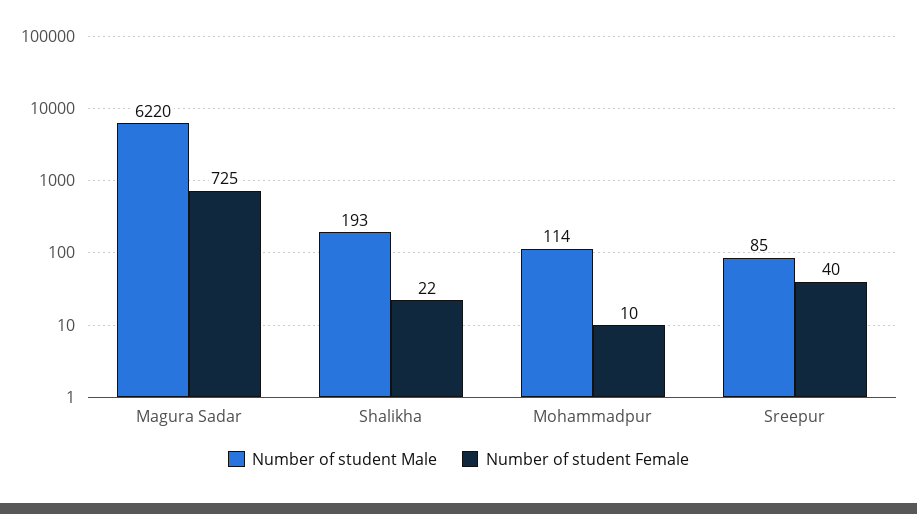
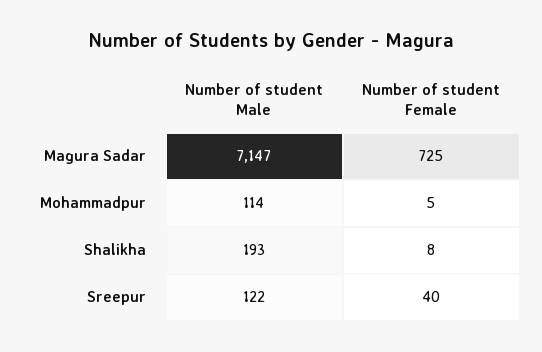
Number of student Male, Magura Sadar: 6220 -> 7147
Number of student Female, Shalikha: 22 -> 8
Number of student Female, Mohammadpur: 10 -> 5
Number of student Male, Sreepur: 85 -> 122

